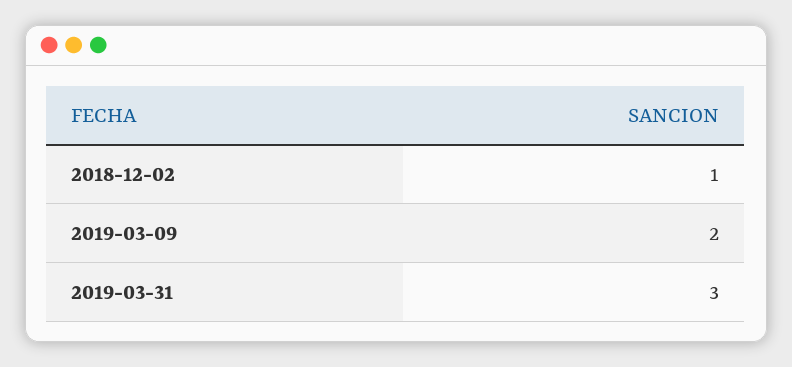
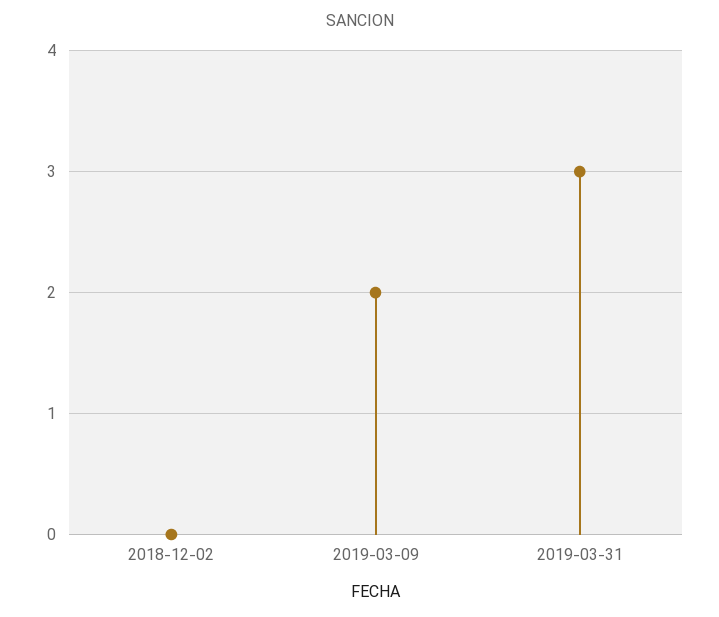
2018-12-02: 1 -> 0

